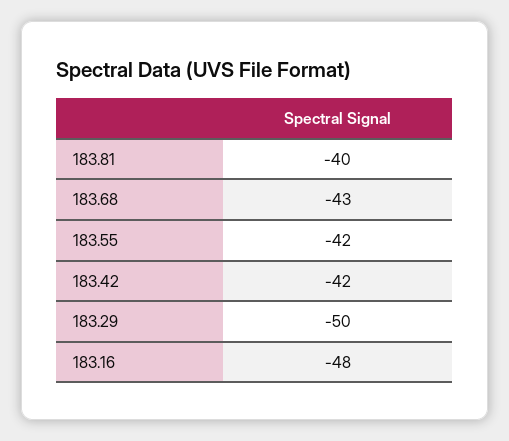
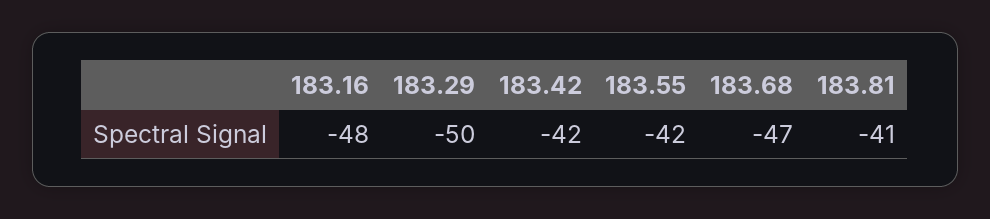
183.81: -40 -> -41
183.68: -43 -> -47

